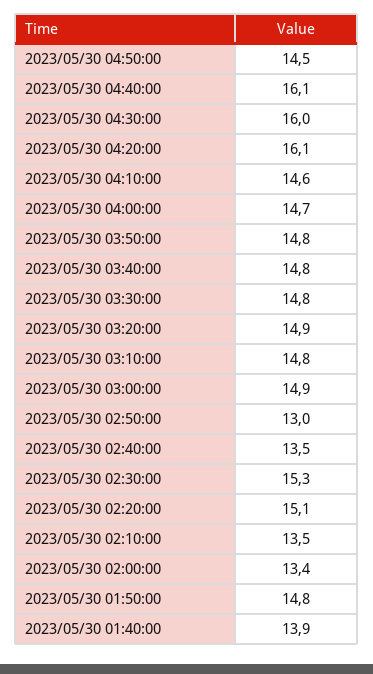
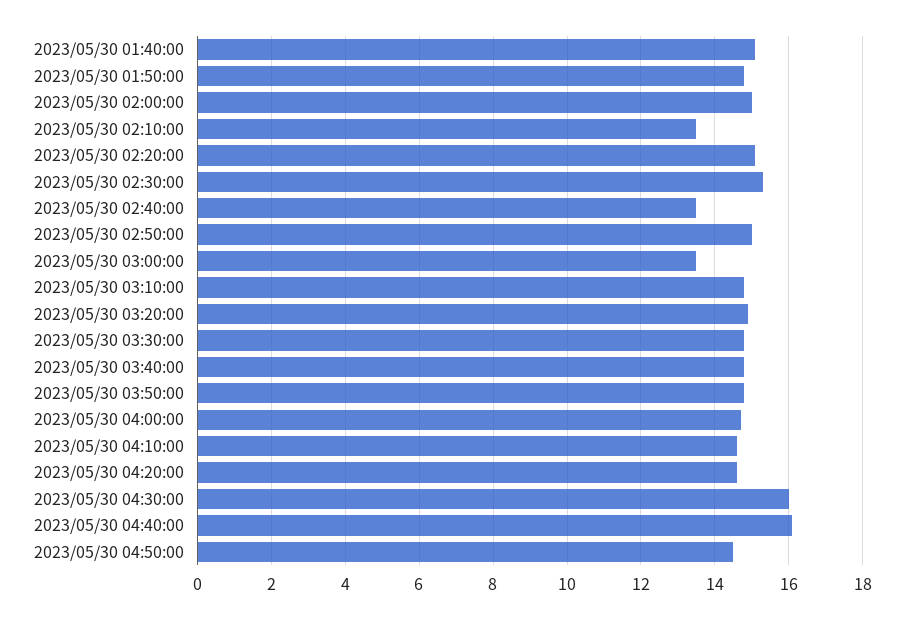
2023/05/30 04:20:00: 16.1 -> 14.5
2023/05/30 03:00:00: 14.9 -> 13.5
2023/05/30 02:50:00: 13 -> 15
2023/05/30 02:00:00: 13.4 -> 15
2023/05/30 01:40:00: 13.9 -> 15

